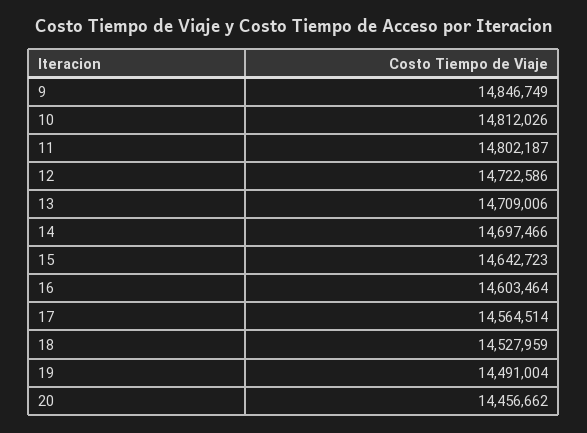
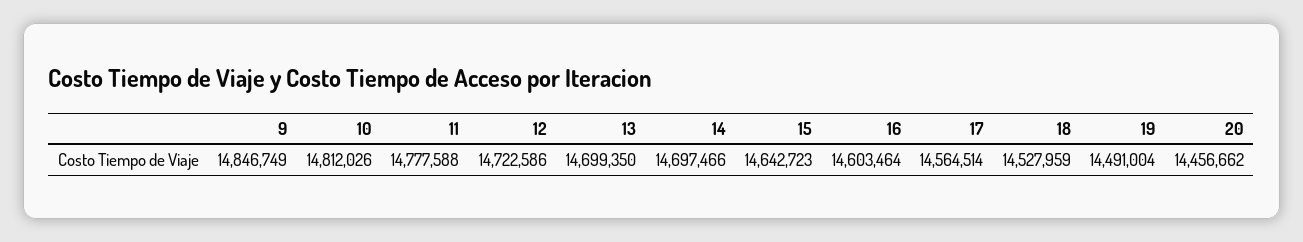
11: 14802187 -> 14777588
13: 14709006 -> 14699350

